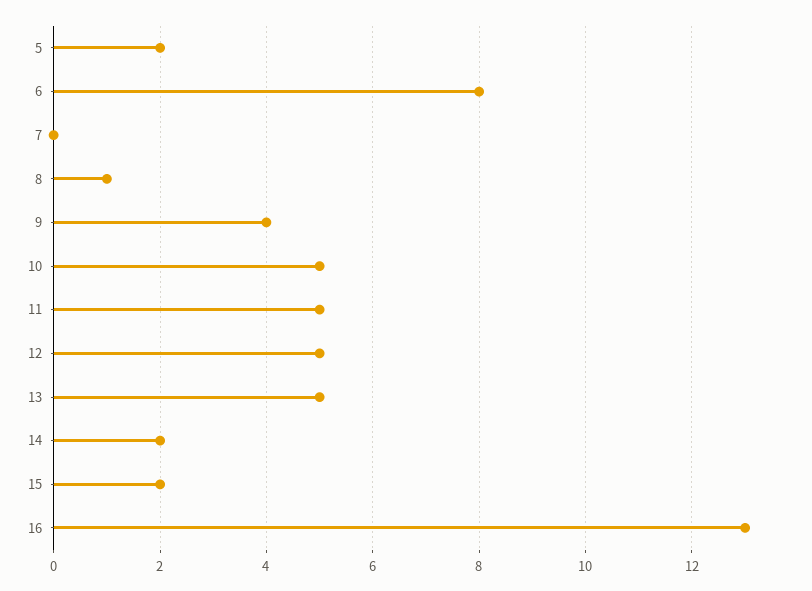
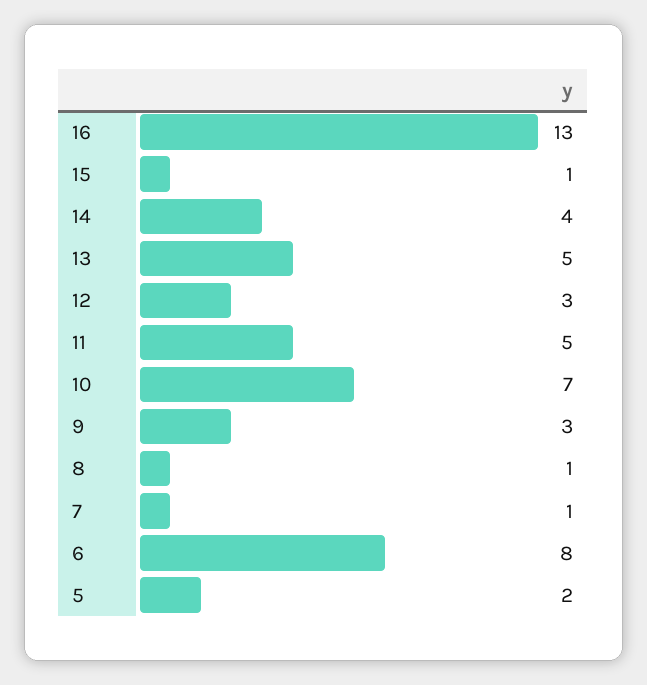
7: 0 -> 1
9: 4 -> 3
10: 5 -> 7
12: 5 -> 3
14: 2 -> 4
15: 2 -> 1

